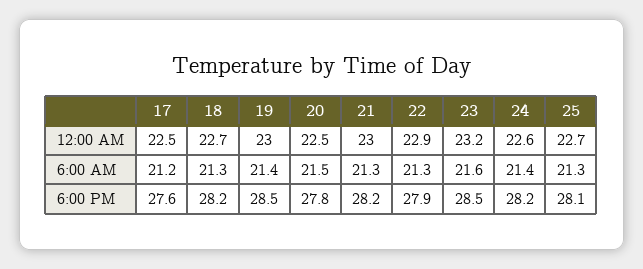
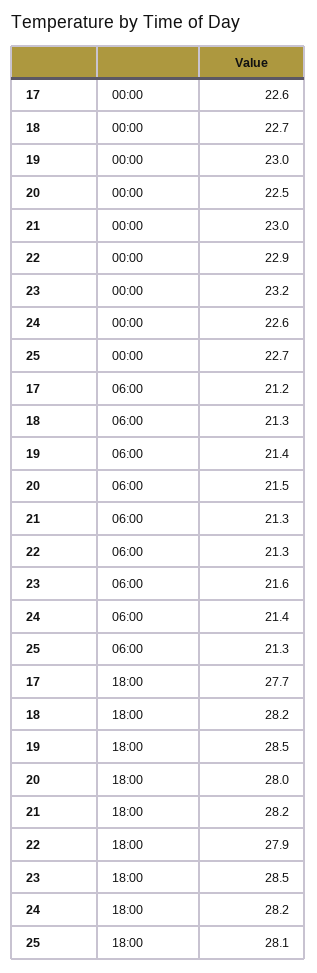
17, 12:00 AM: 22.5 -> 22.6
17, 6:00 PM: 27.6 -> 27.7
20, 6:00 PM: 27.8 -> 28

